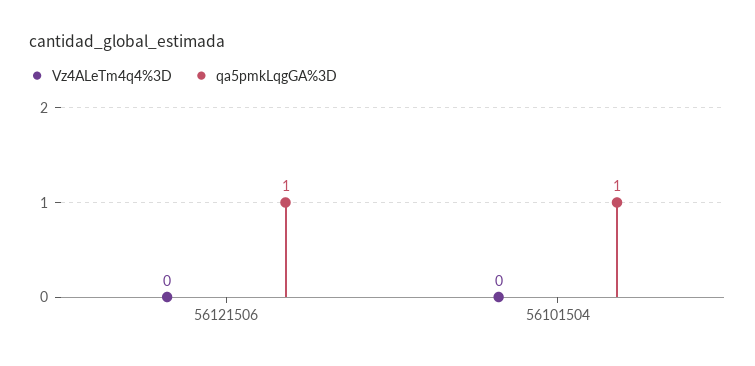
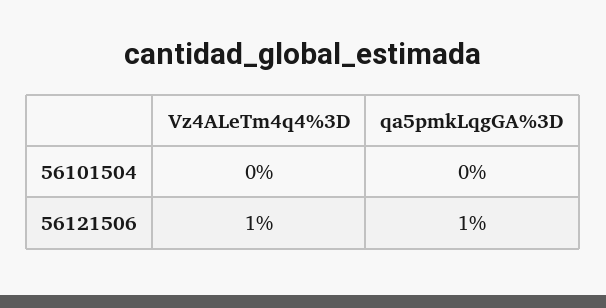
Vz4ALeTm4q4%3D, 56121506: 0 -> 1
qa5pmkLqgGA%3D, 56101504: 1 -> 0

